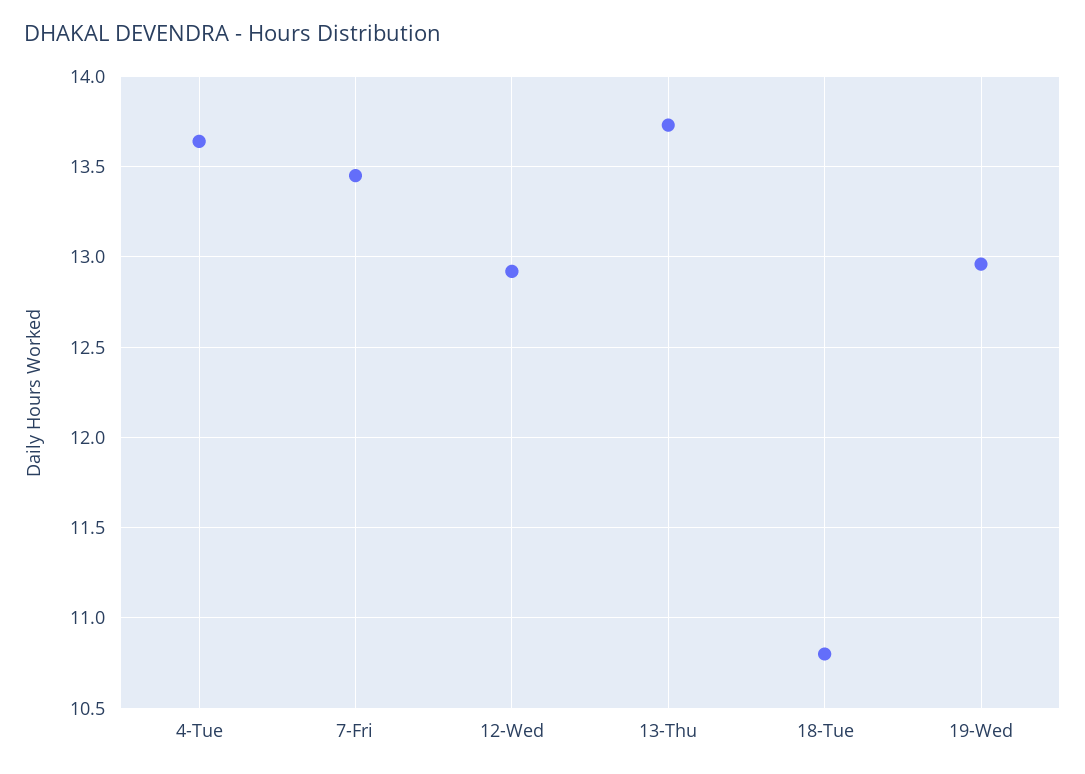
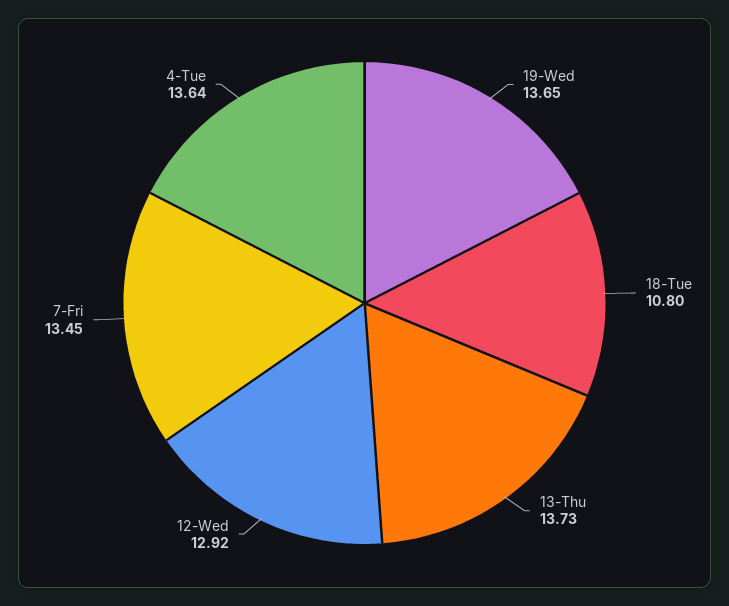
19-Wed: 12.95 -> 13.65

